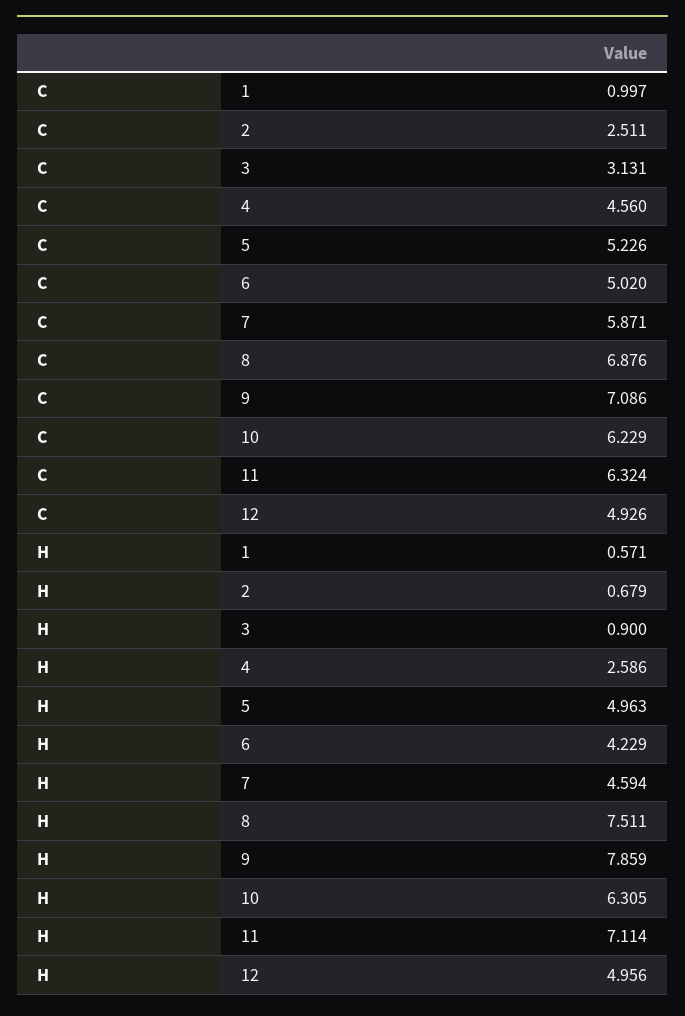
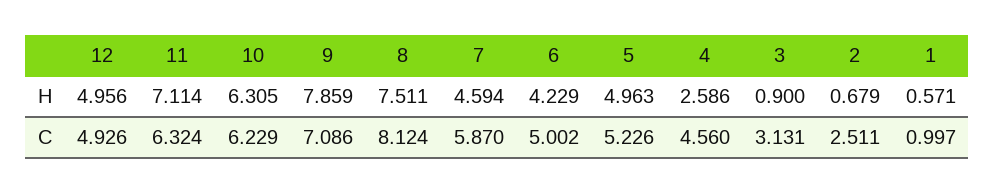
C, 6: 5.02 -> 5.002
C, 7: 5.871 -> 5.87
C, 8: 6.876 -> 8.124

